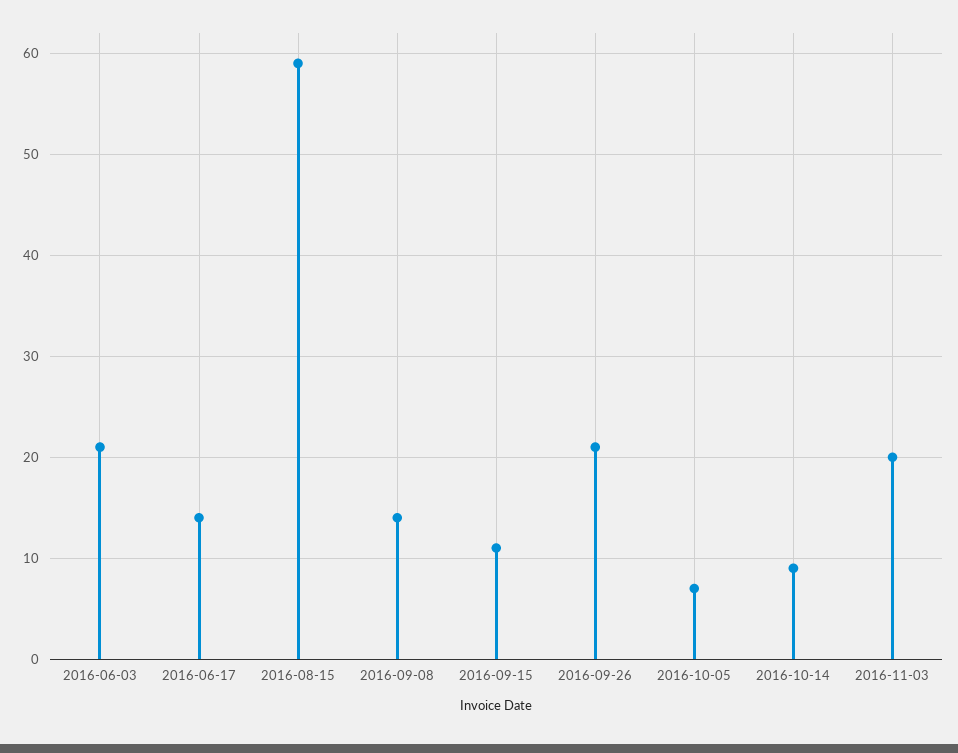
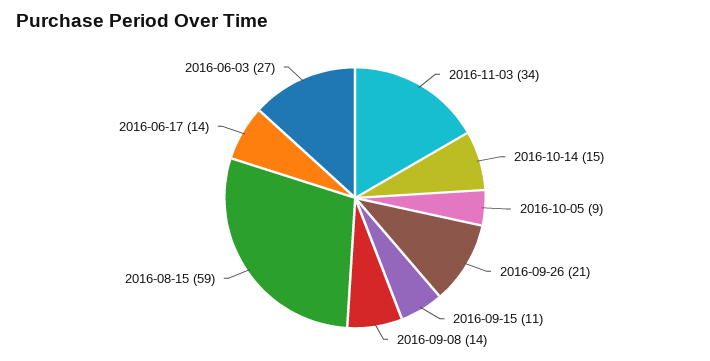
2016-06-03: 21 -> 27
2016-10-05: 7 -> 9
2016-10-14: 9 -> 15
2016-11-03: 20 -> 34

